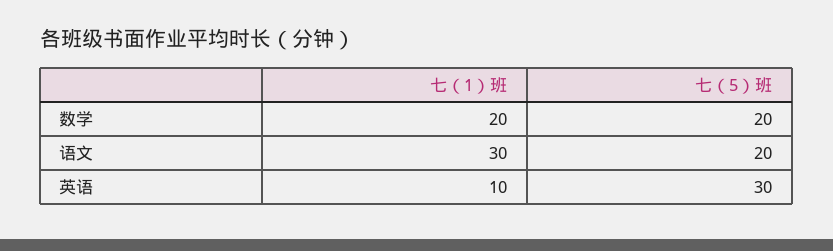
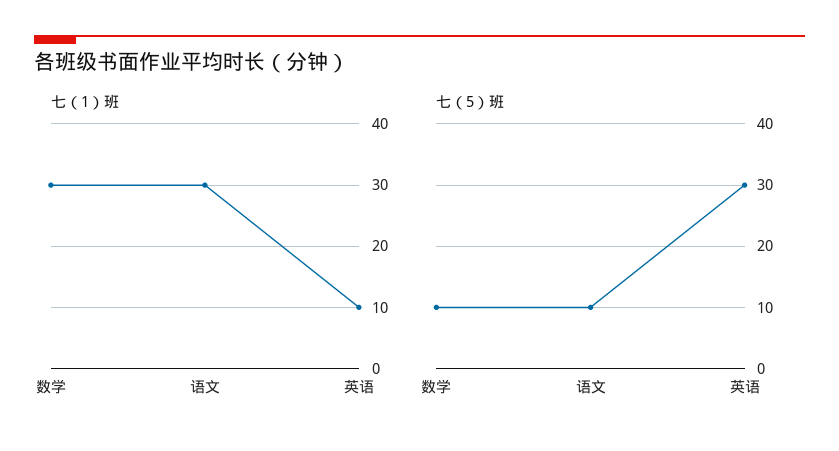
七（1）班, 数学: 20 -> 30
七（5）班, 数学: 20 -> 10
七（5）班, 语文: 20 -> 10

